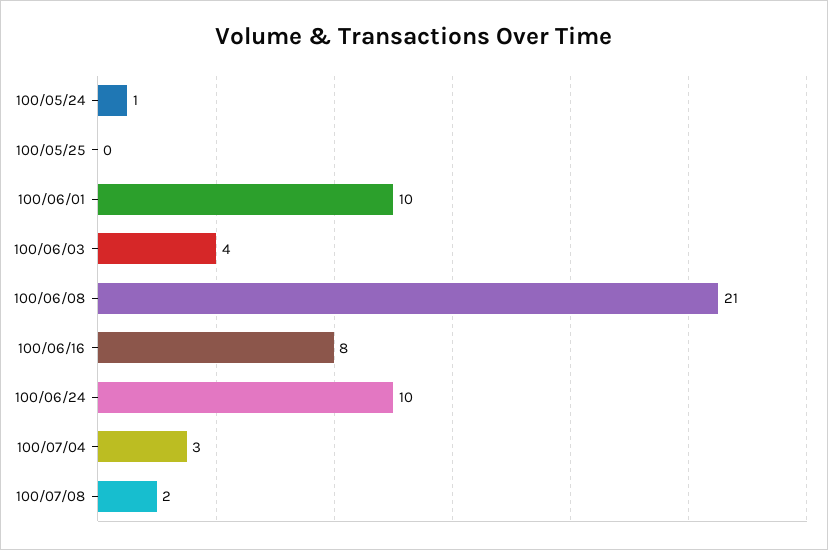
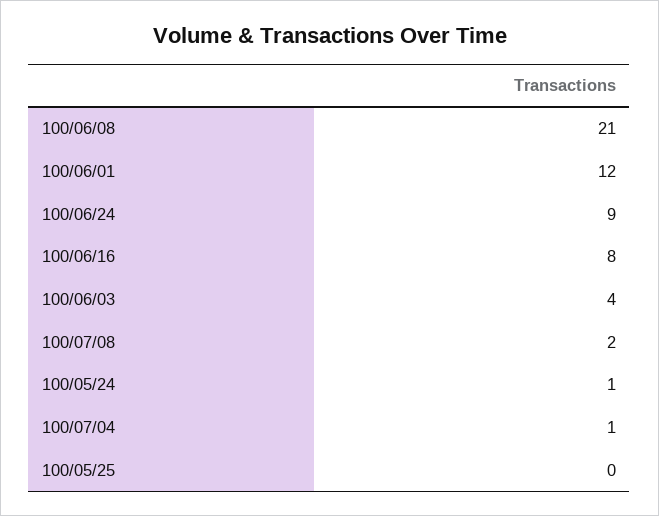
100/06/01: 10 -> 12
100/06/24: 10 -> 9
100/07/04: 3 -> 1

